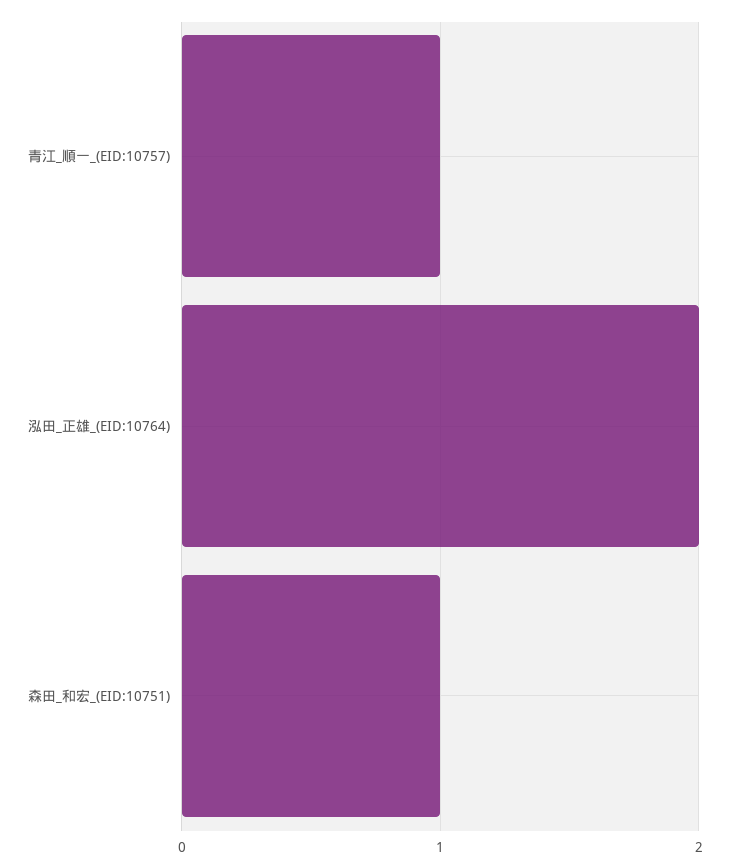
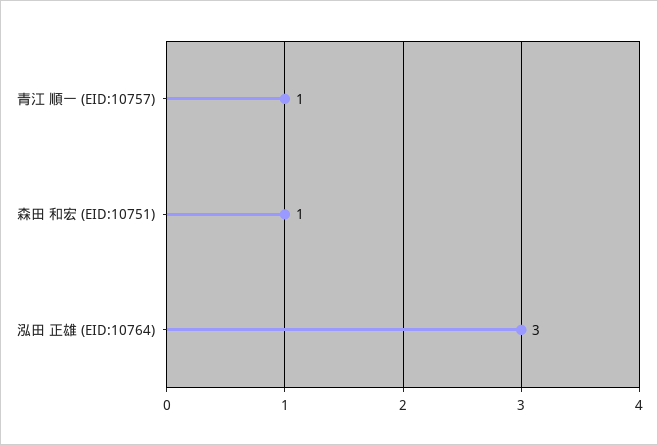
泓田_正雄_(EID:10764): 2 -> 3

